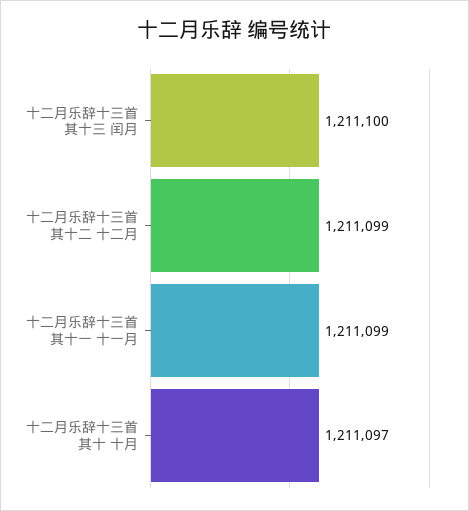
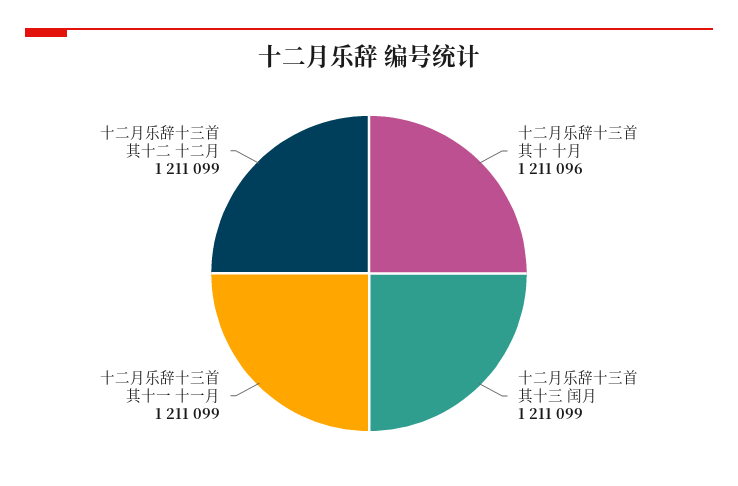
十二月乐辞十三首 其十三 闰月: 1211100 -> 1211099
十二月乐辞十三首 其十 十月: 1211097 -> 1211096

